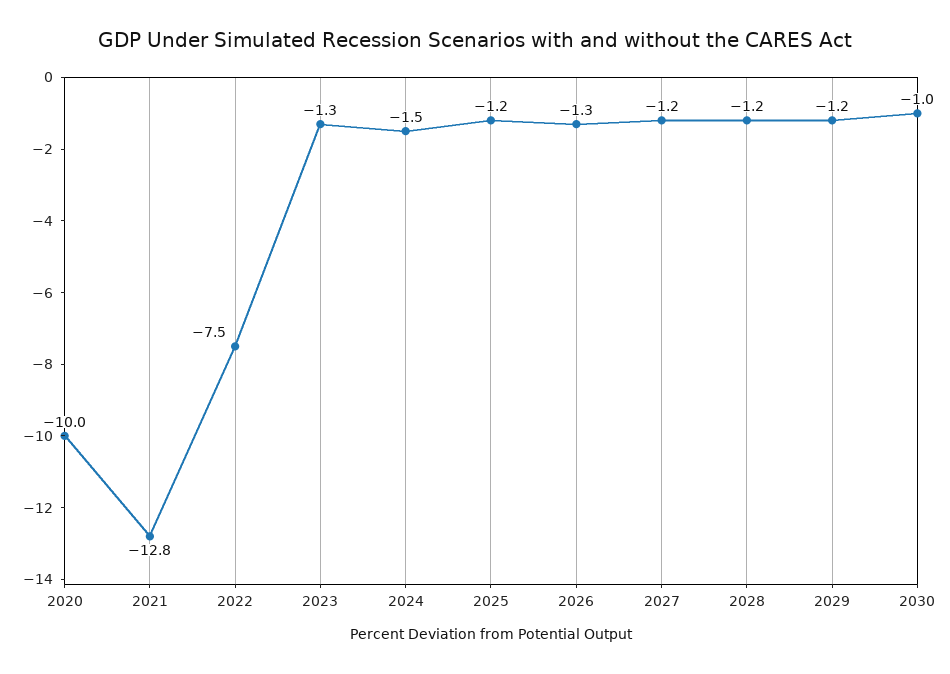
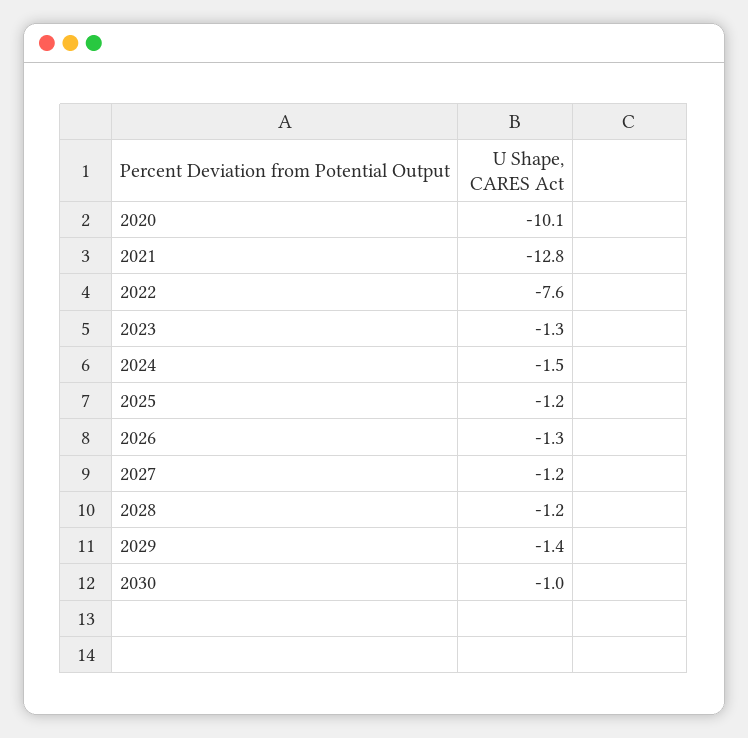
2020: -10 -> -10.1
2022: -7.5 -> -7.6
2029: -1.2 -> -1.4

